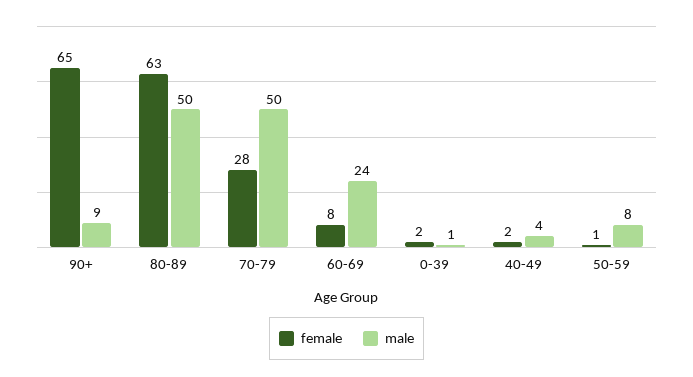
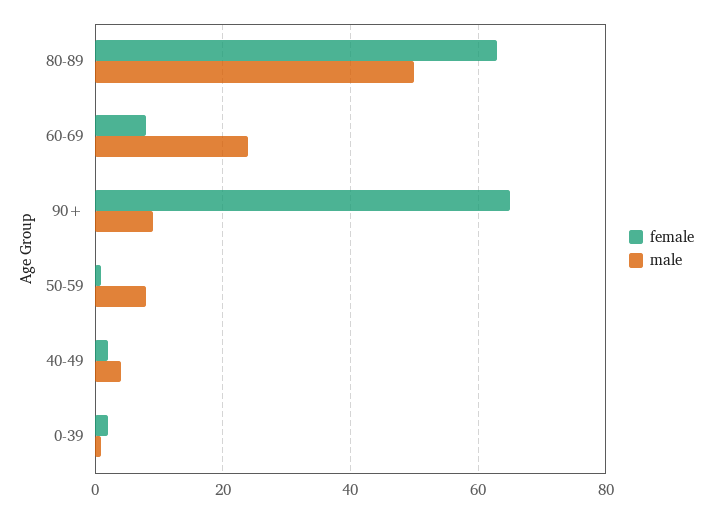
female, 70-79: 28 -> none
male, 70-79: 50 -> none

